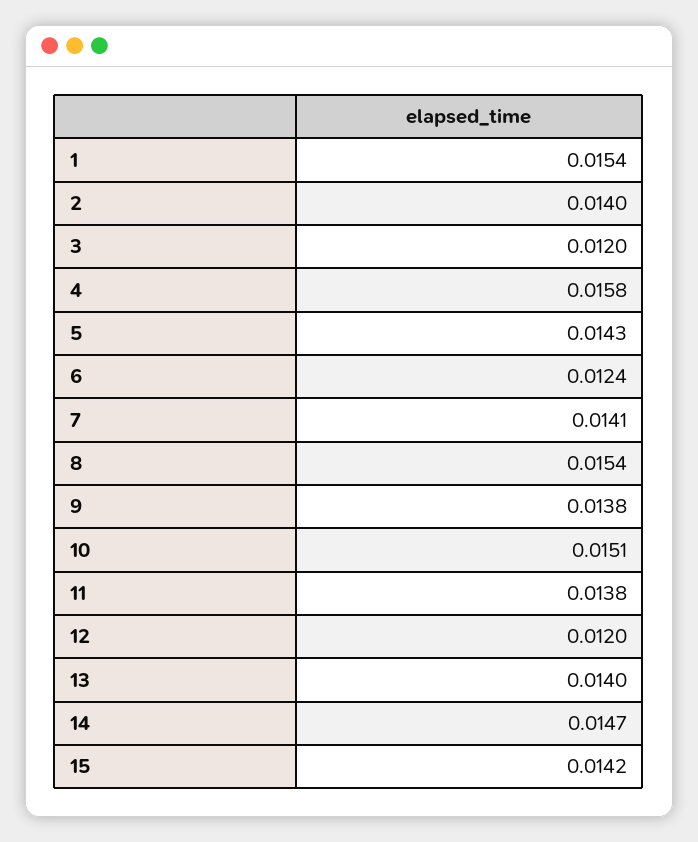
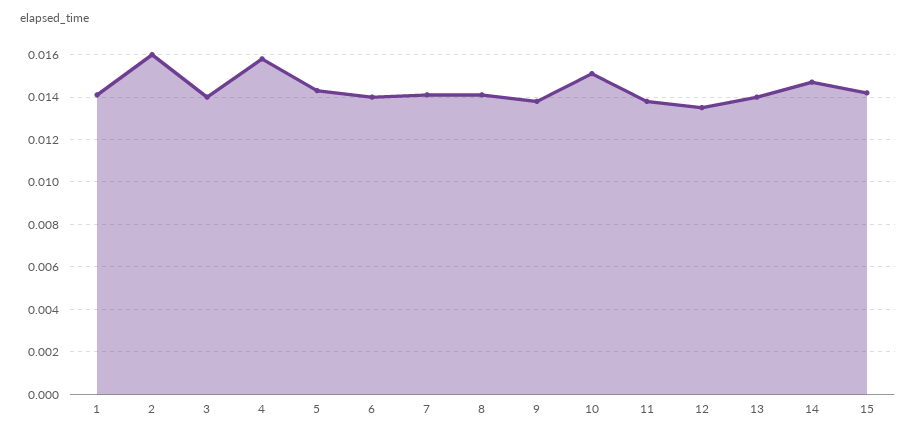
1: 0.0154 -> 0.014
2: 0.014 -> 0.016
3: 0.012 -> 0.014
6: 0.0124 -> 0.014
8: 0.0154 -> 0.014
12: 0.012 -> 0.0135

